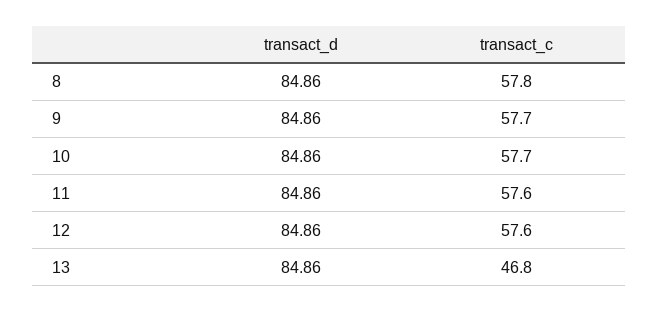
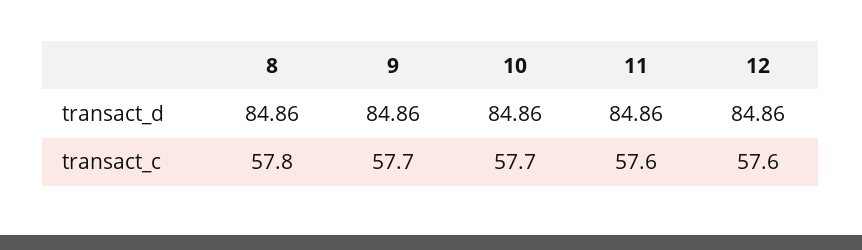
transact_d, 13: 84.86 -> none
transact_c, 13: 46.8 -> none

